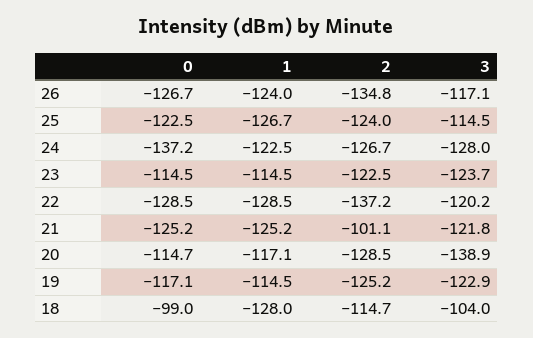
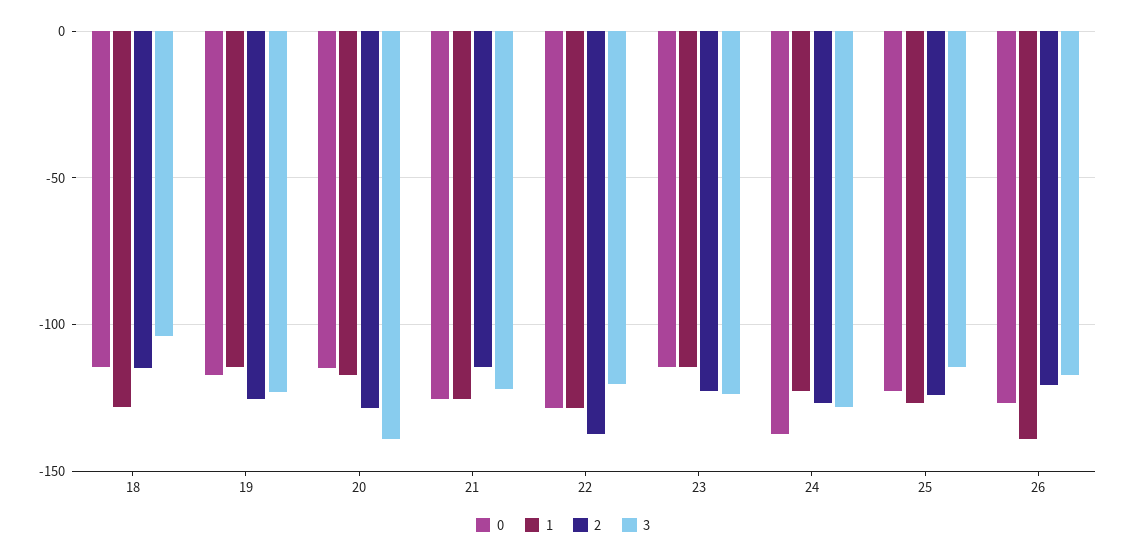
1, 26: -124 -> -140
2, 26: -134.8 -> -120
2, 21: -101.1 -> -115
0, 18: -99 -> -115

